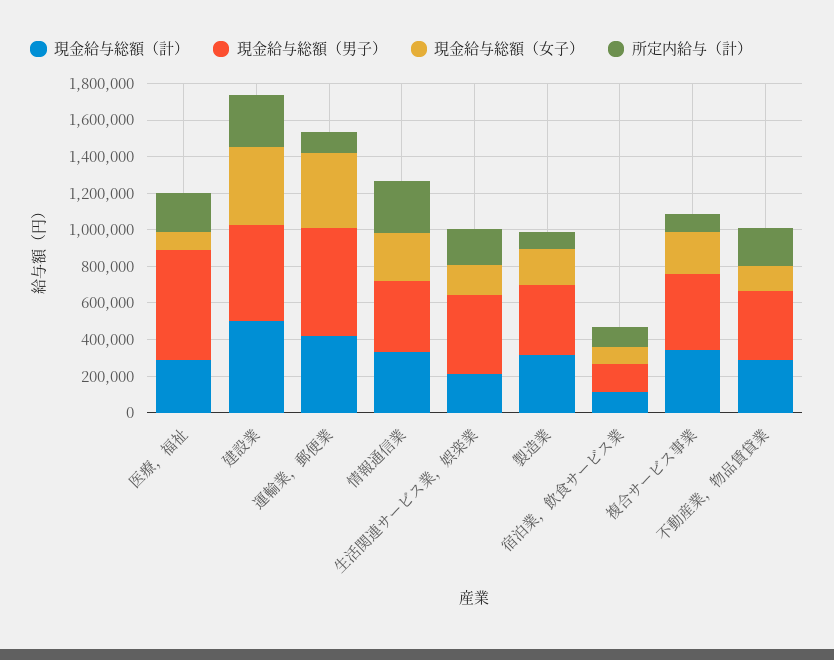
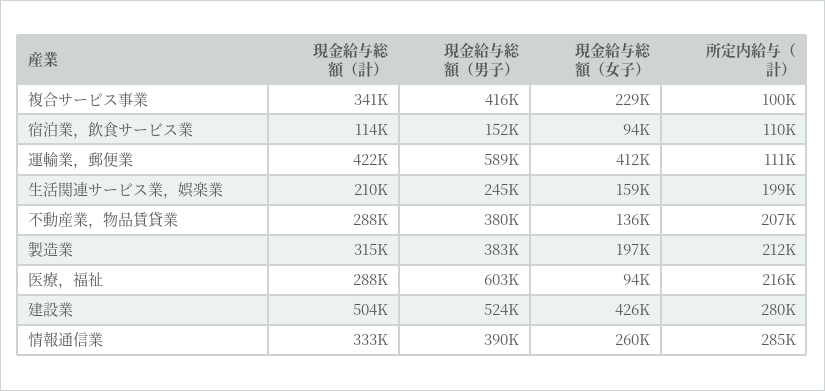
現金給与総額（男子）, 生活関連サービス業，娯楽業: 450000 -> 245000
所定内給与（計）, 製造業: 100000 -> 212000

